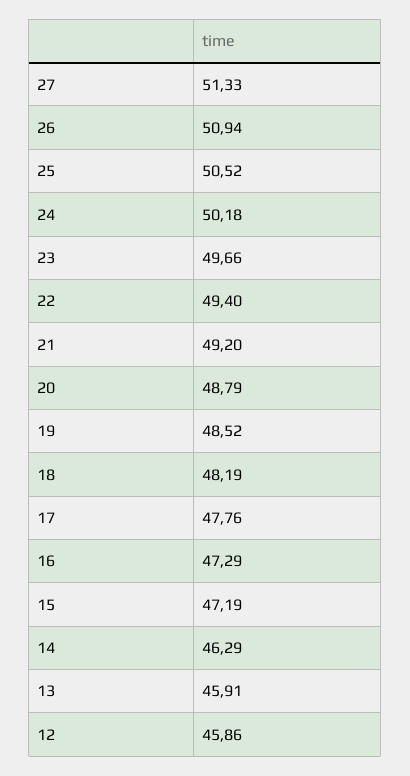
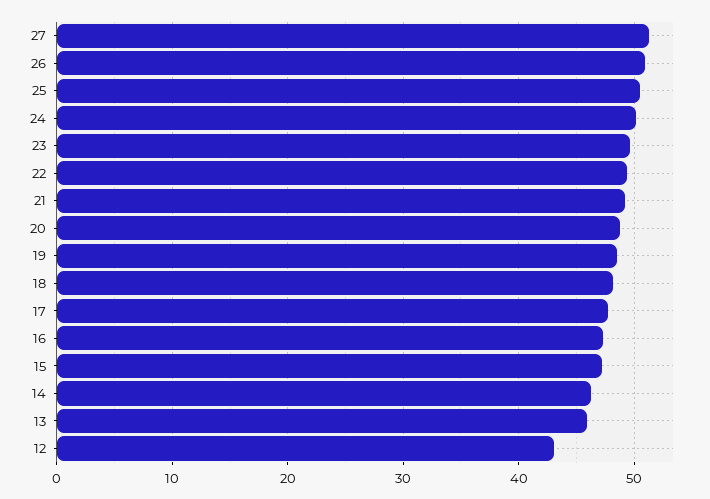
12: 45.86 -> 43

